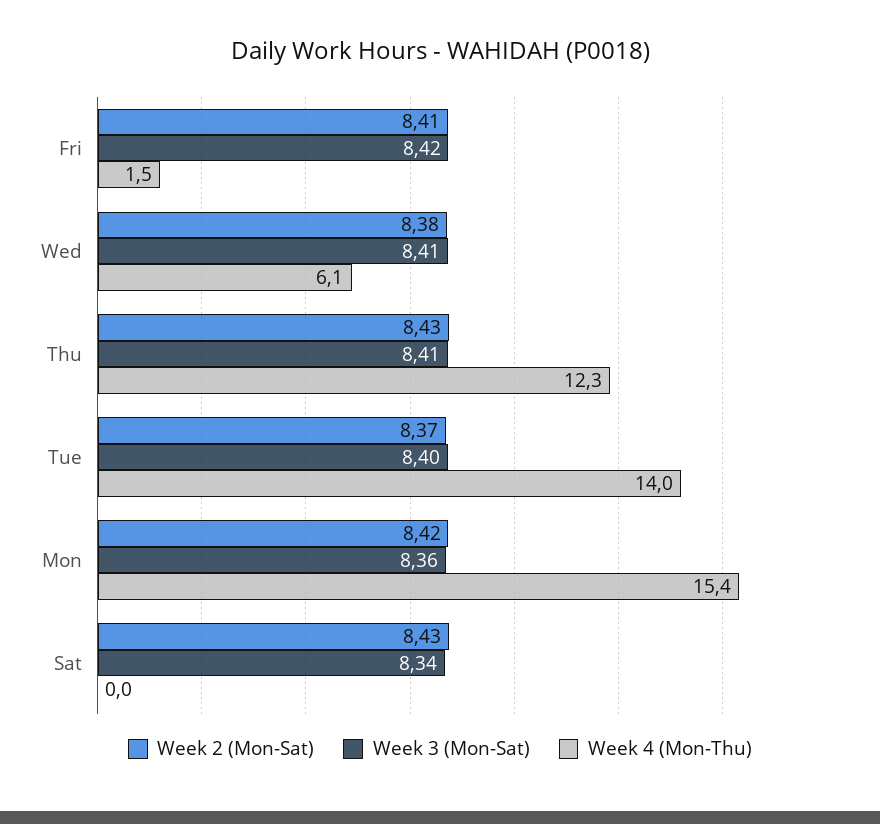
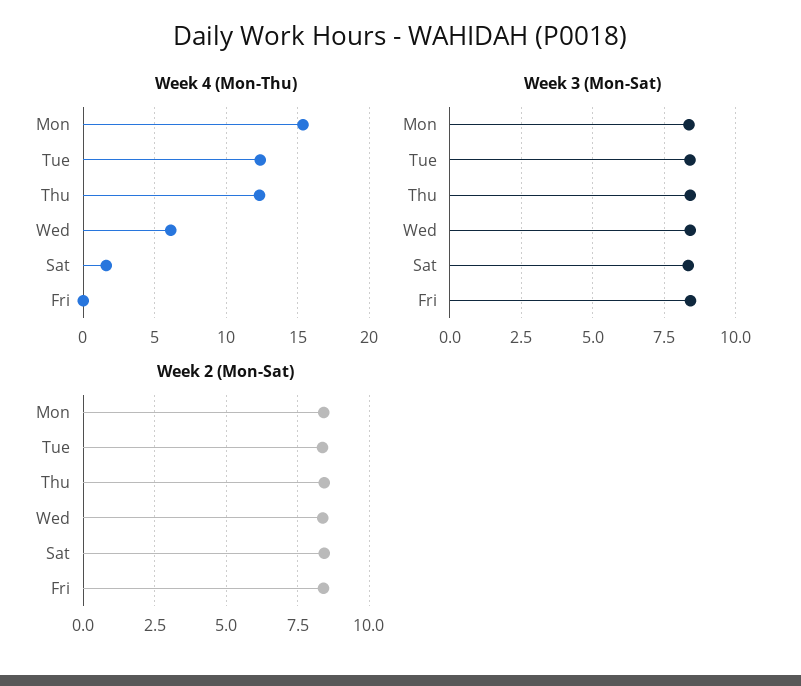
Week 4 (Mon-Thu), Fri: 1.5 -> 0
Week 4 (Mon-Thu), Tue: 14 -> 12.5
Week 4 (Mon-Thu), Sat: 0 -> 1.5

